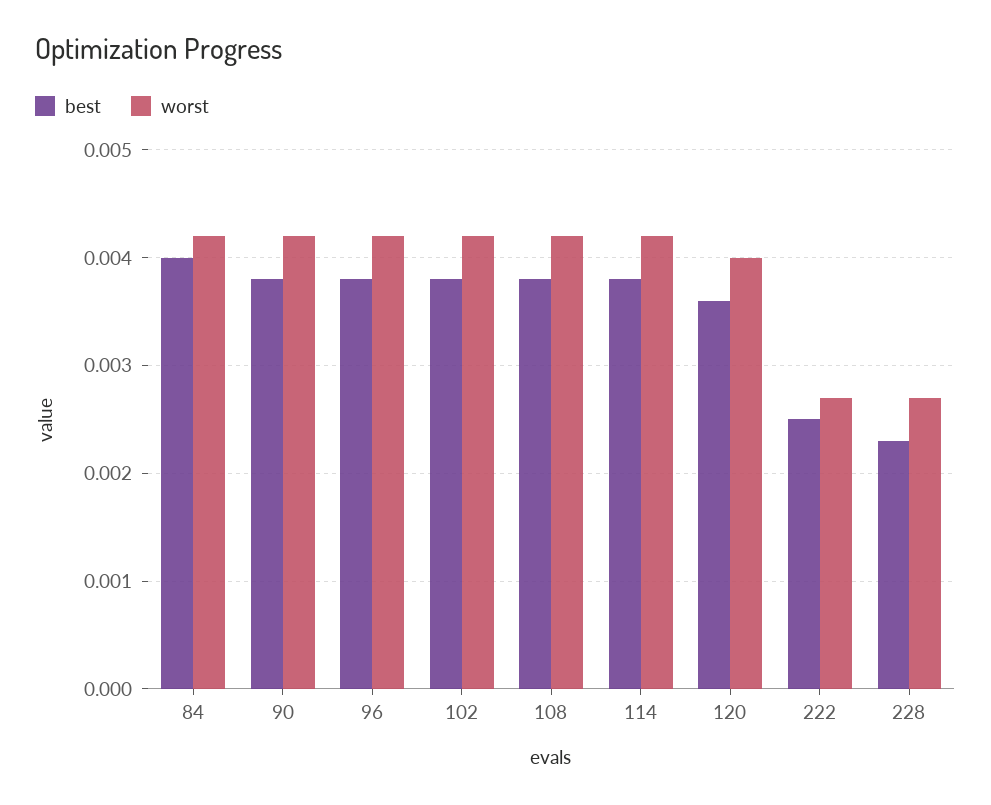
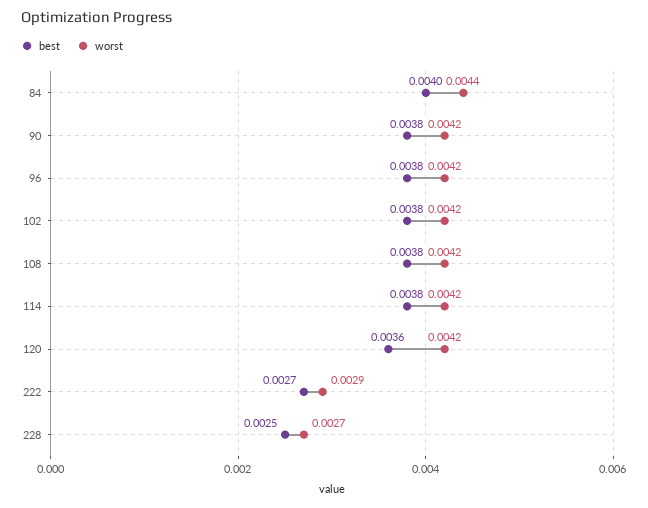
worst, 84: 0.0042 -> 0.0044
worst, 120: 0.004 -> 0.0042
best, 222: 0.0025 -> 0.0027
worst, 222: 0.0027 -> 0.0029
best, 228: 0.0023 -> 0.0025

